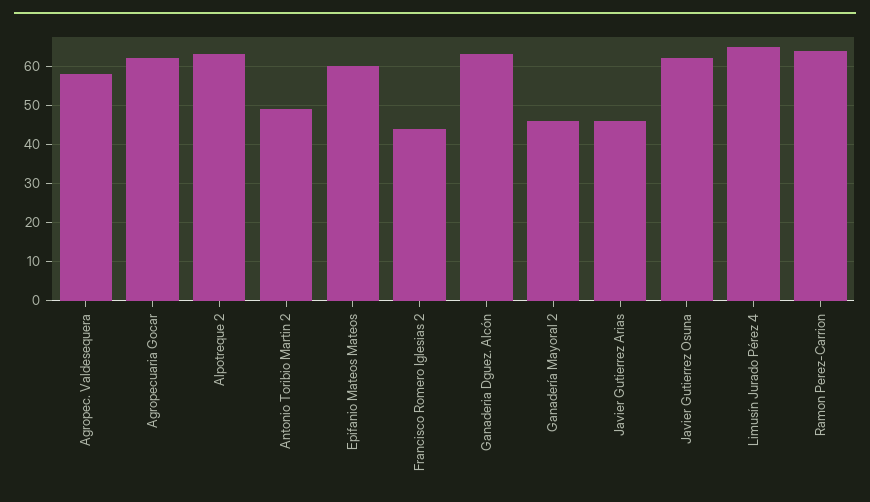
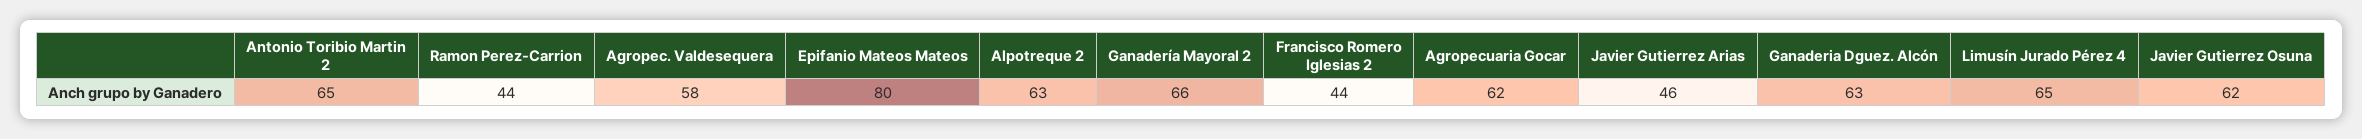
Antonio Toribio Martin 2: 50 -> 65
Epifanio Mateos Mateos: 60 -> 80
Ganadería Mayoral 2: 45 -> 66
Ramon Perez-Carrion: 65 -> 44

